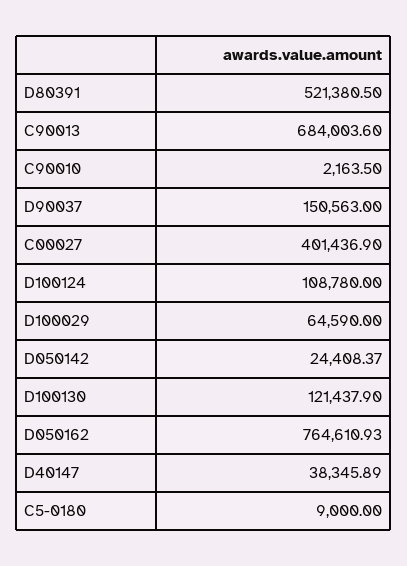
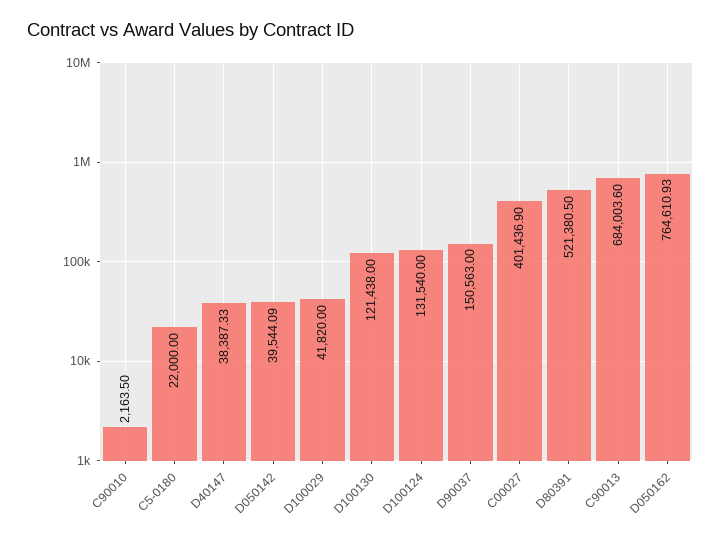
D100124: 108780 -> 131540
D100029: 64590 -> 41820
D050142: 24408.37 -> 39544.09
D100130: 121437.9 -> 121438
D40147: 38345.89 -> 38387.33
C5-0180: 9000 -> 22000

